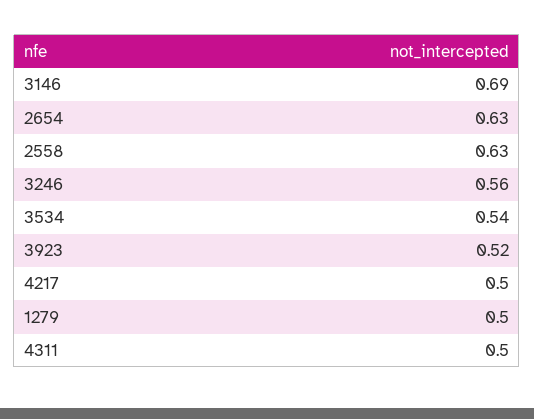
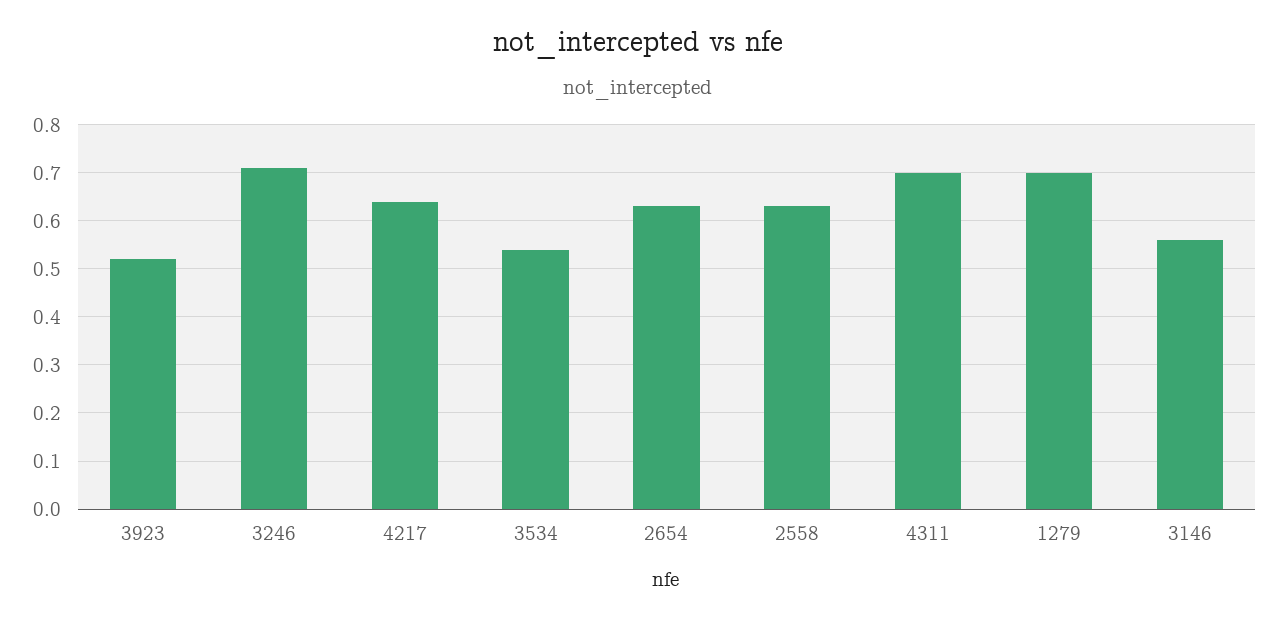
3146: 0.69 -> 0.55
3246: 0.56 -> 0.7
4217: 0.5 -> 0.65
1279: 0.5 -> 0.7
4311: 0.5 -> 0.7

